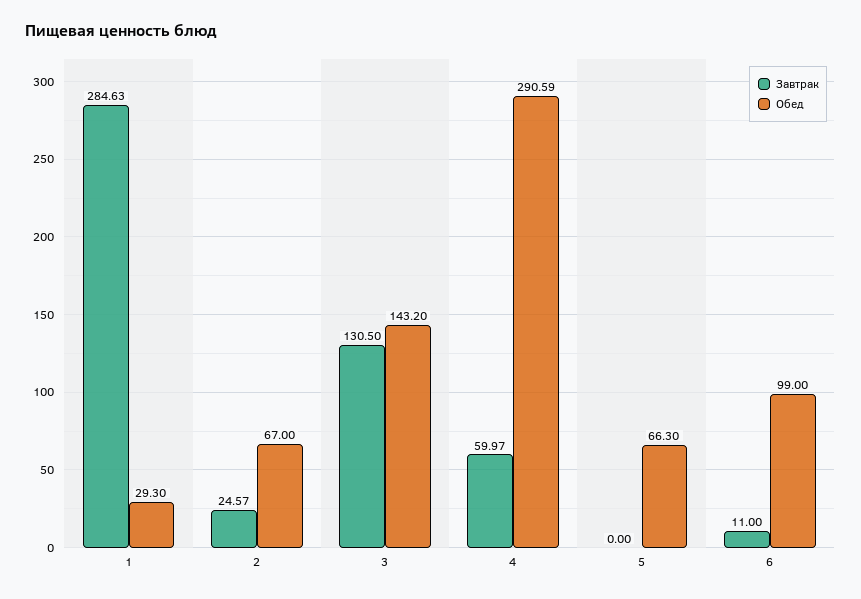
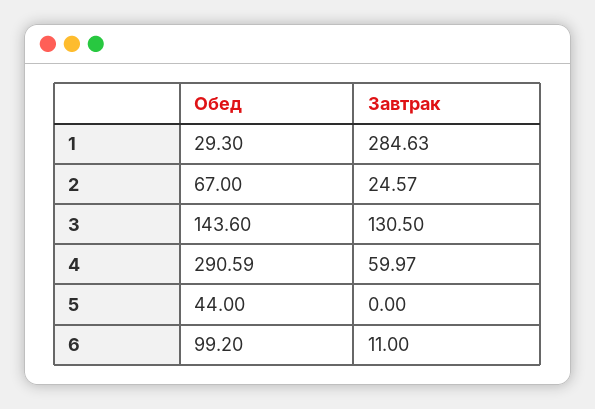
Обед, 3: 143.2 -> 143.6
Обед, 5: 66.3 -> 44
Обед, 6: 99 -> 99.2

